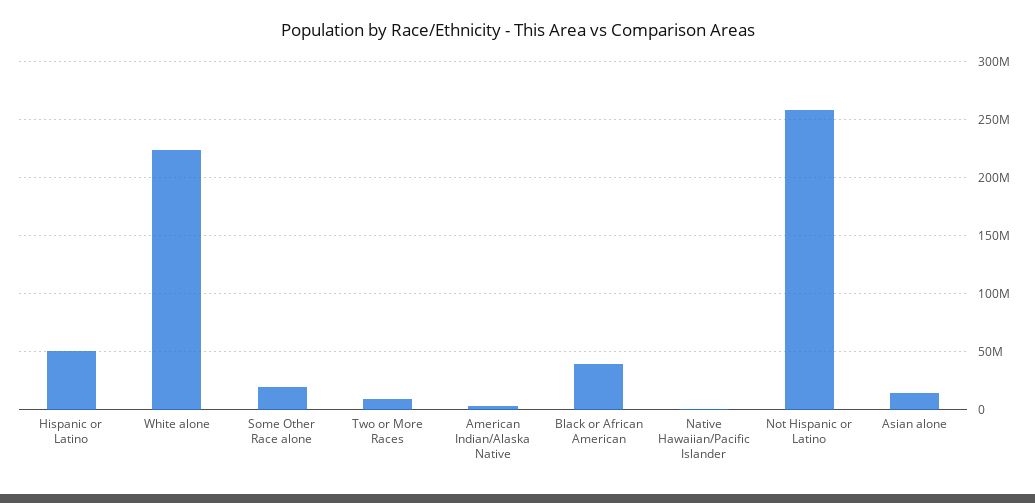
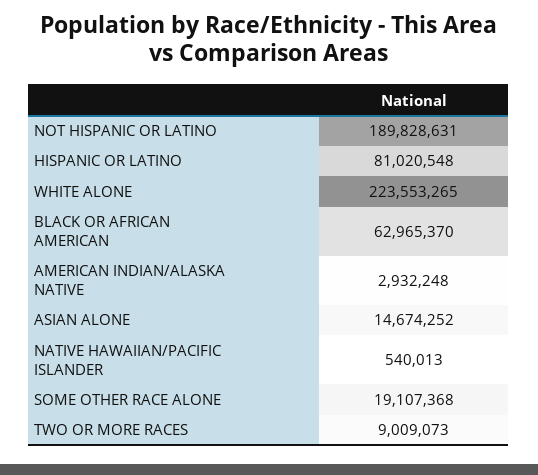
Hispanic or Latino: 50000000 -> 81020548
Black or African American: 40000000 -> 62965370
Not Hispanic or Latino: 260000000 -> 189828631

